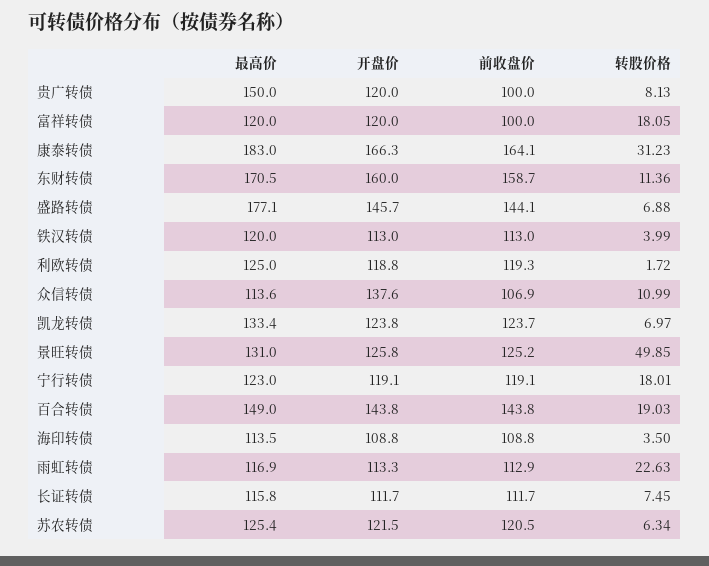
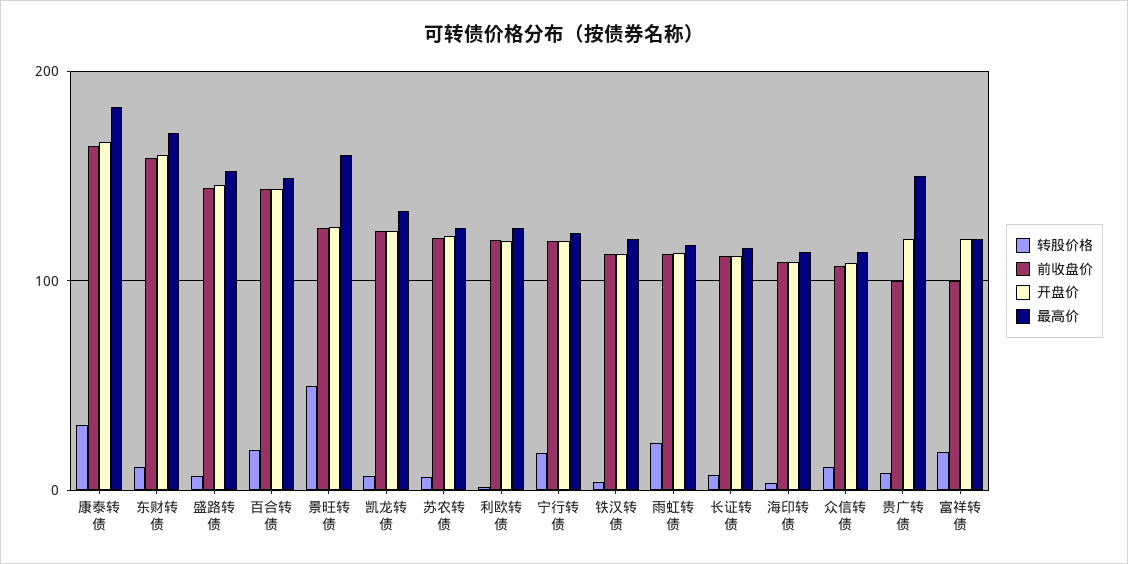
最高价, 盛路转债: 177.1 -> 150
开盘价, 众信转债: 137.6 -> 110
最高价, 景旺转债: 131 -> 160

